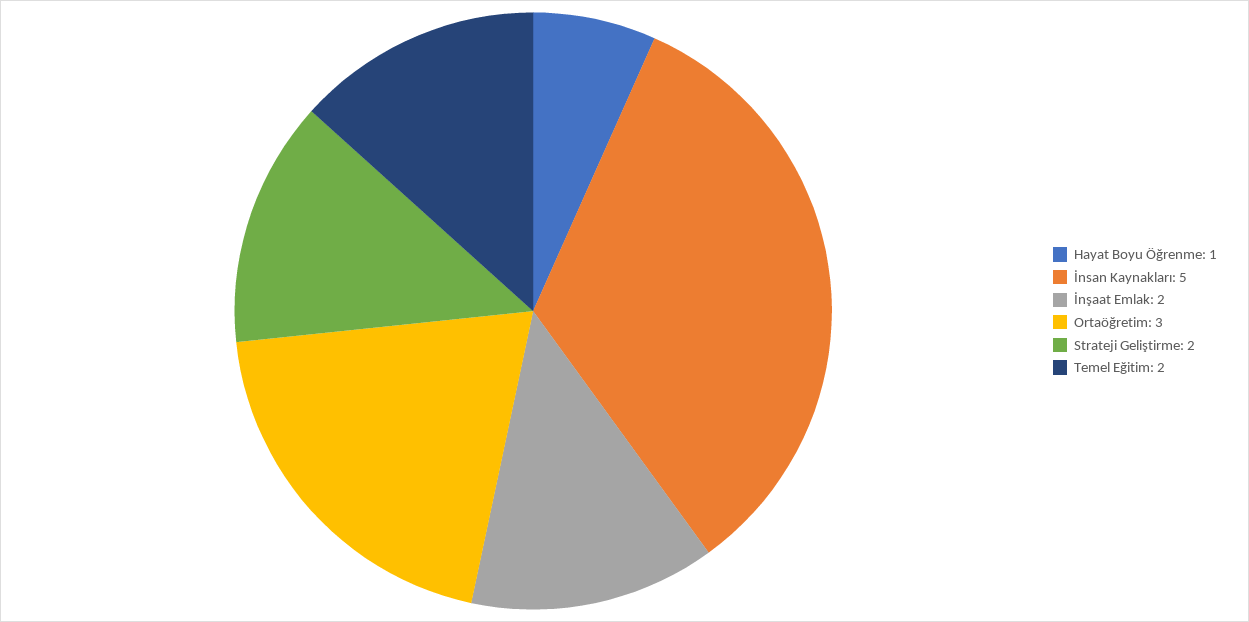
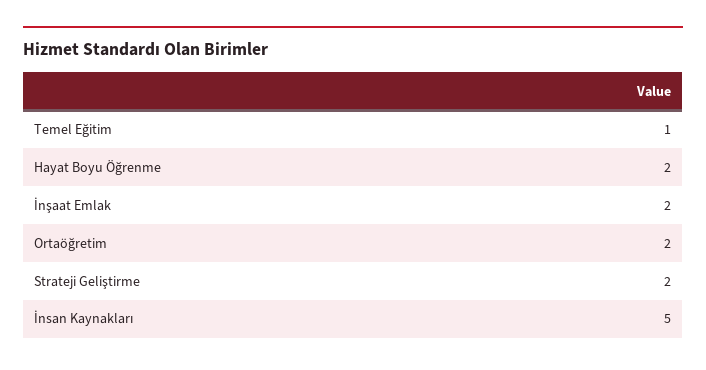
Hayat Boyu Öğrenme: 1 -> 2
Ortaöğretim: 3 -> 2
Temel Eğitim: 2 -> 1

